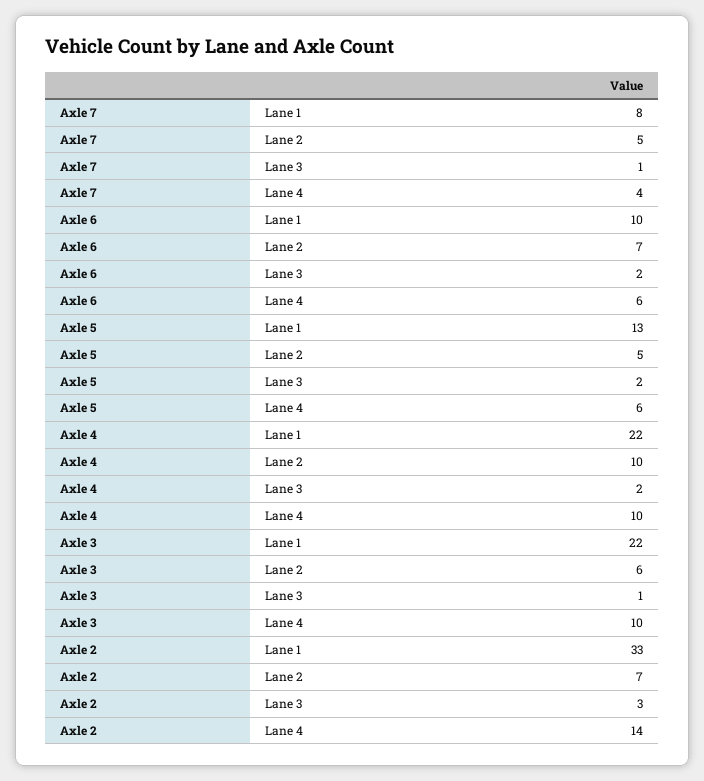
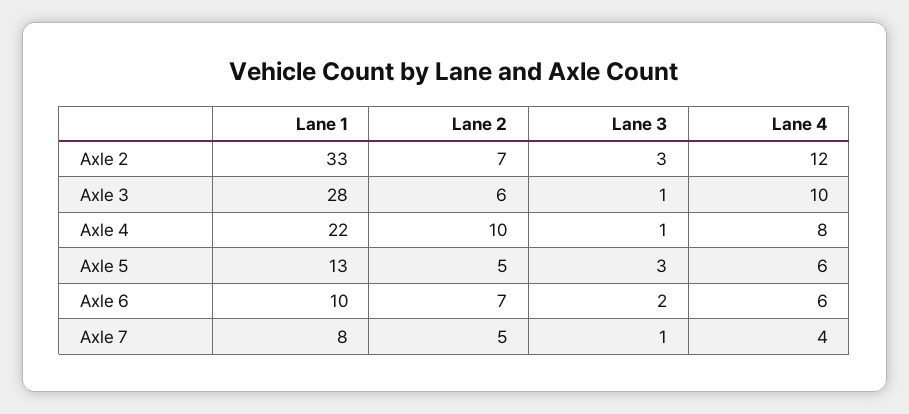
Axle 5, Lane 3: 2 -> 3
Axle 4, Lane 3: 2 -> 1
Axle 4, Lane 4: 10 -> 8
Axle 3, Lane 1: 22 -> 28
Axle 2, Lane 4: 14 -> 12

